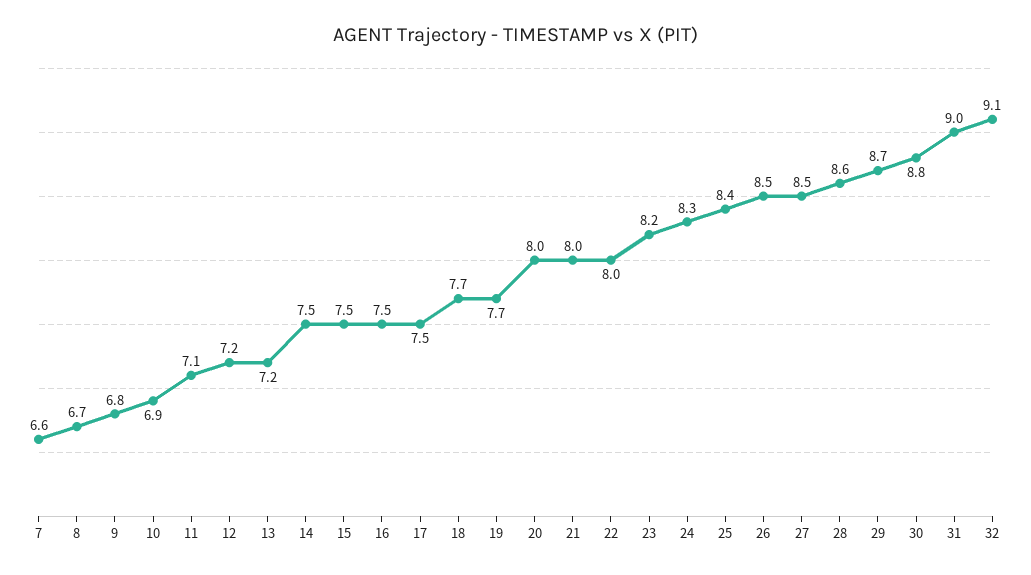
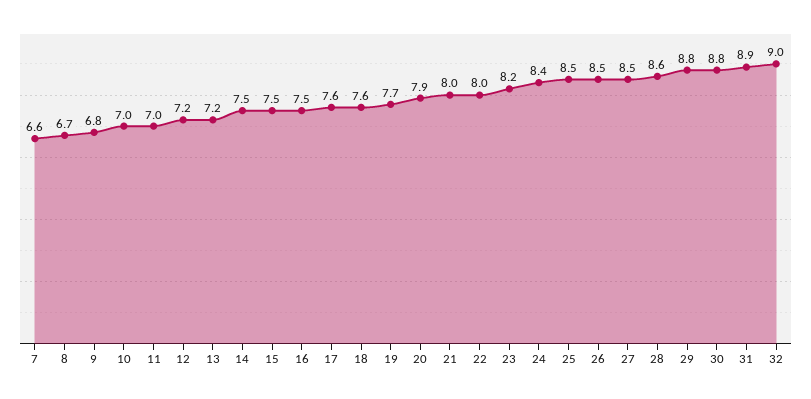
10: 6.9 -> 7
11: 7.1 -> 7
17: 7.5 -> 7.6
18: 7.7 -> 7.6
20: 8 -> 7.9
24: 8.3 -> 8.4
25: 8.4 -> 8.5
29: 8.7 -> 8.8
31: 9 -> 8.9
32: 9.1 -> 9

